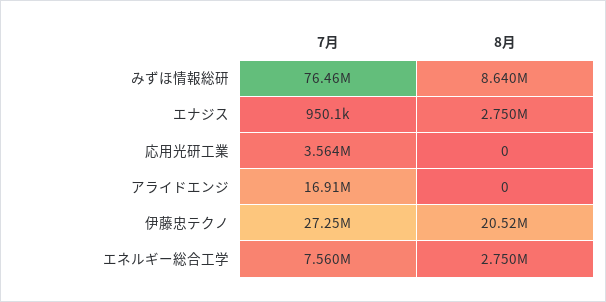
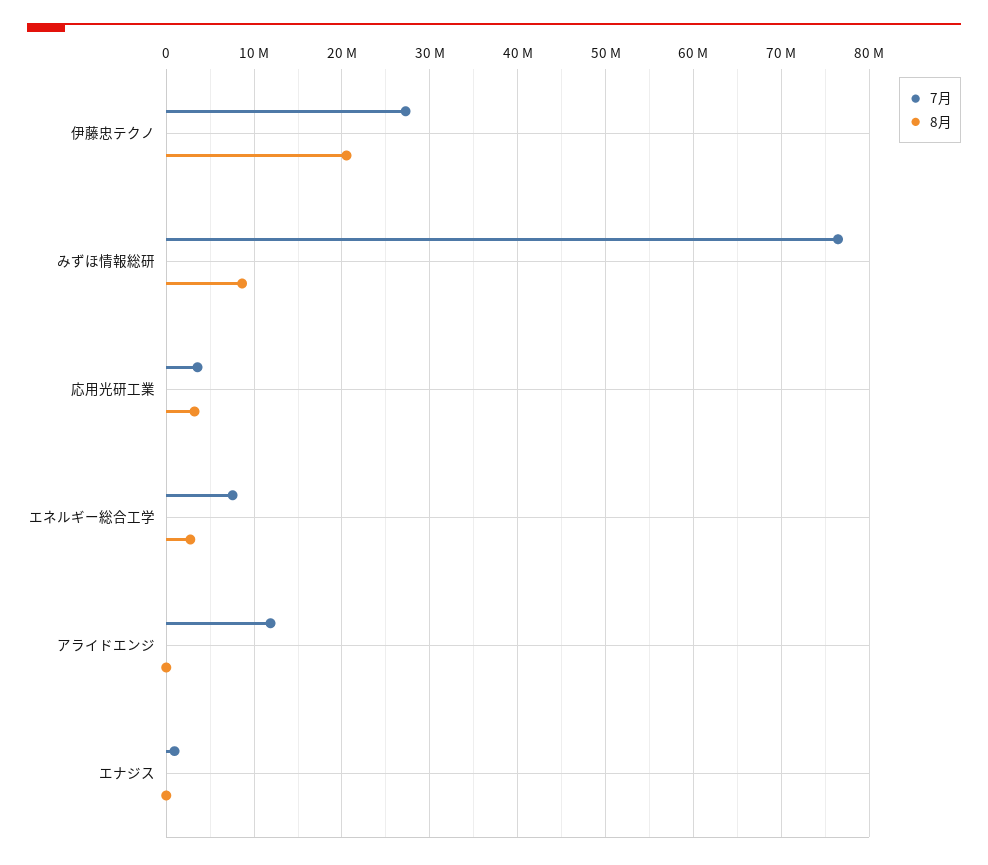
8月, エナジス: 2750000 -> 0
8月, 応用光研工業: 0 -> 3000000
7月, アライドエンジ: 16910000 -> 12000000

